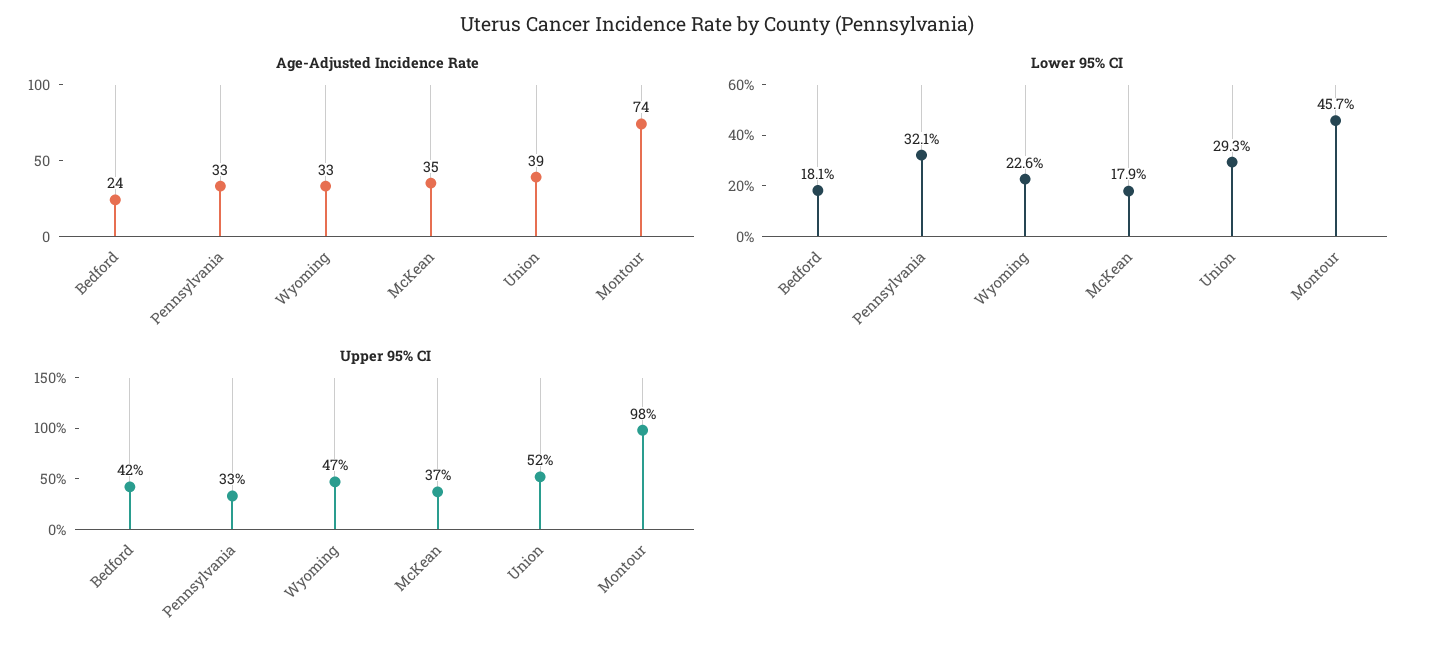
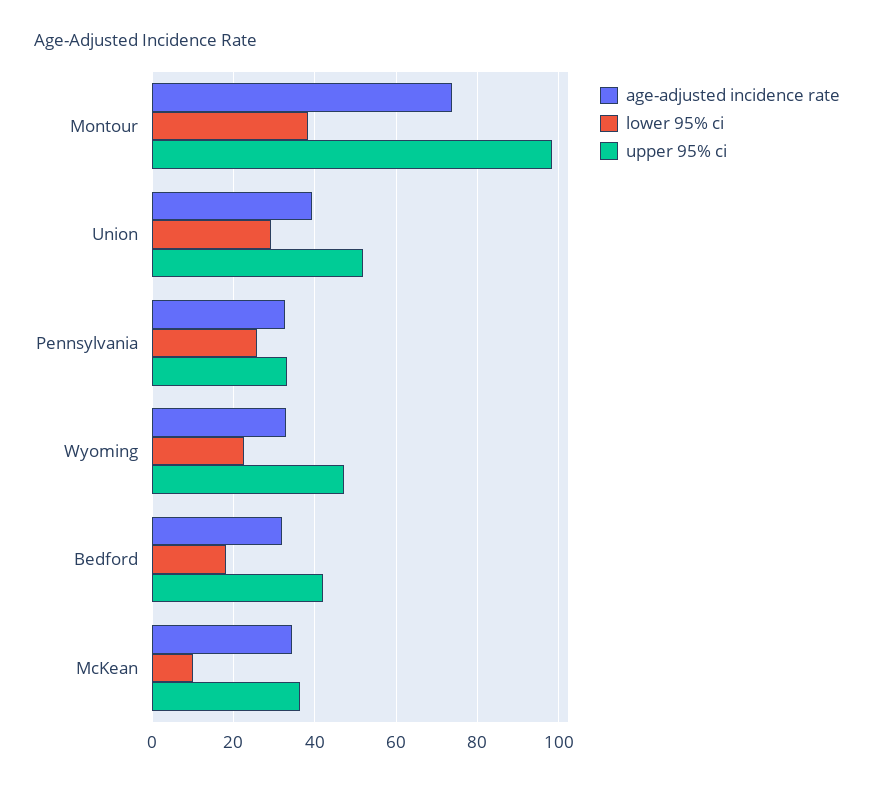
Age-Adjusted Incidence Rate, Bedford: 24 -> 32
Lower 95% CI, Pennsylvania: 32.1 -> 26
Lower 95% CI, McKean: 17.9 -> 10
Lower 95% CI, Montour: 45.7 -> 38

